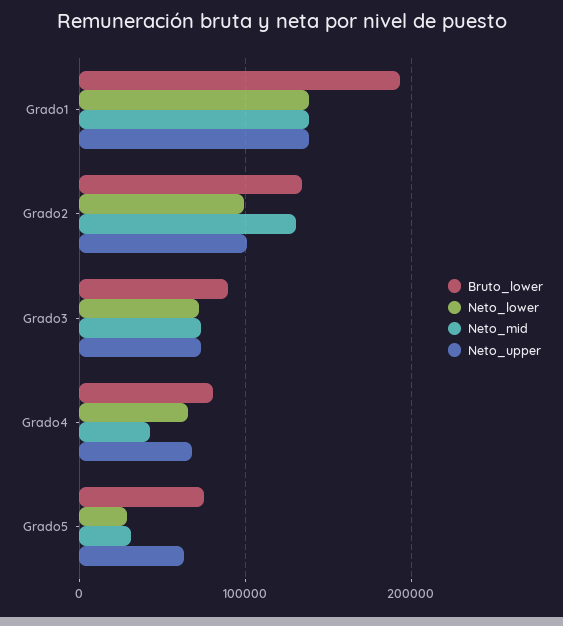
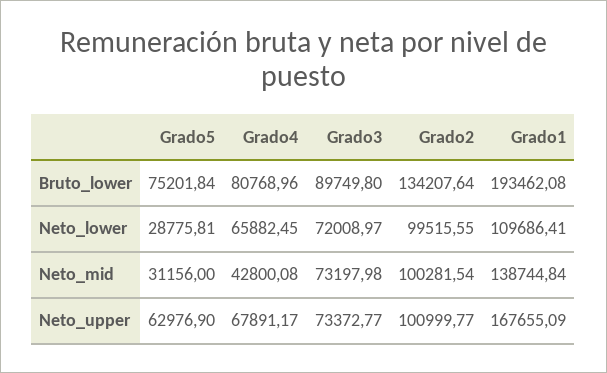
Neto_lower, Grado1: 140000 -> 109686.41
Neto_upper, Grado1: 140000 -> 167655.09
Neto_mid, Grado2: 130000 -> 100281.54

